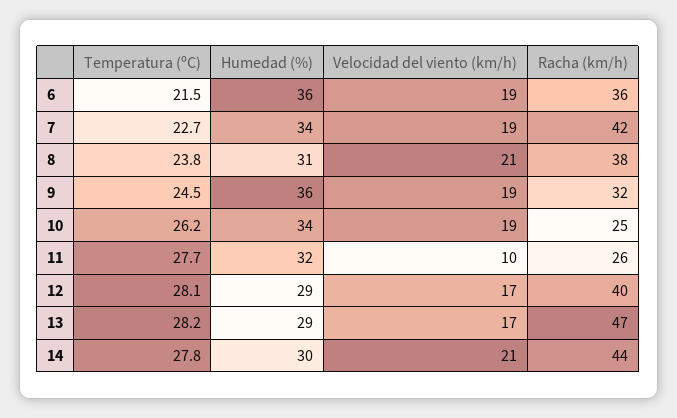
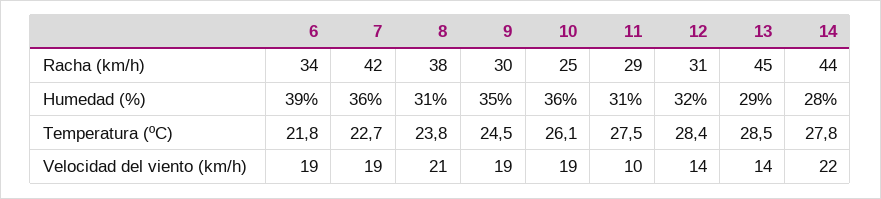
Temperatura (ºC), 6: 21.5 -> 21.8
Humedad (%), 6: 36 -> 39
Racha (km/h), 6: 36 -> 34
Humedad (%), 7: 34 -> 36
Humedad (%), 9: 36 -> 35
Racha (km/h), 9: 32 -> 30
Temperatura (ºC), 10: 26.2 -> 26.1
Humedad (%), 10: 34 -> 36
Temperatura (ºC), 11: 27.7 -> 27.5
Humedad (%), 11: 32 -> 31
Racha (km/h), 11: 26 -> 29
Temperatura (ºC), 12: 28.1 -> 28.4
Humedad (%), 12: 29 -> 32
Velocidad del viento (km/h), 12: 17 -> 14
Racha (km/h), 12: 40 -> 31
Temperatura (ºC), 13: 28.2 -> 28.5
Velocidad del viento (km/h), 13: 17 -> 14
Racha (km/h), 13: 47 -> 45
Humedad (%), 14: 30 -> 28
Velocidad del viento (km/h), 14: 21 -> 22

